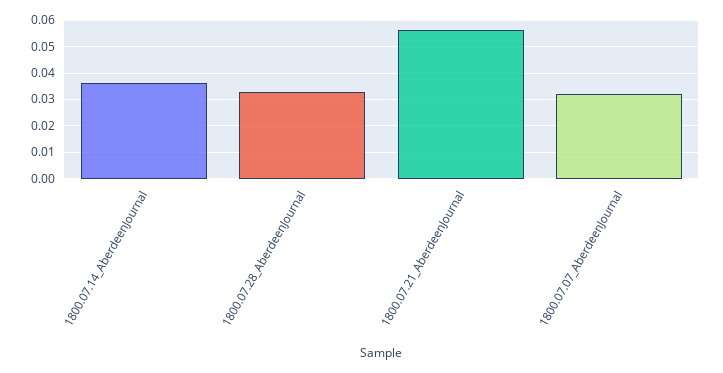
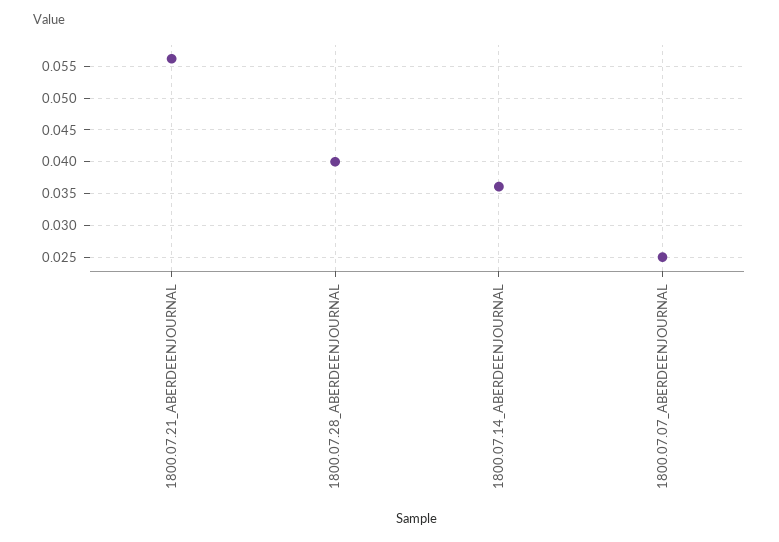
1800.07.28_AberdeenJournal: 0.0325 -> 0.04
1800.07.07_AberdeenJournal: 0.0325 -> 0.025

